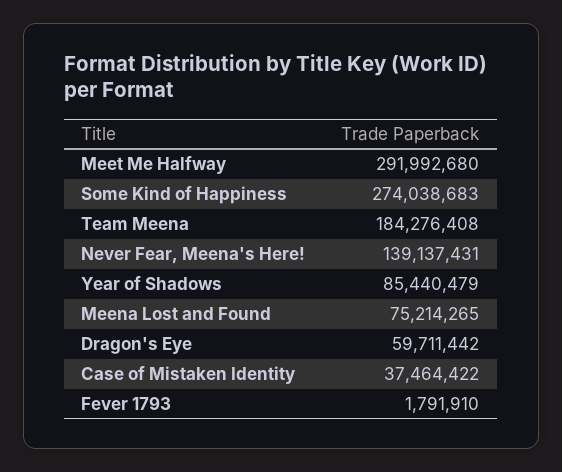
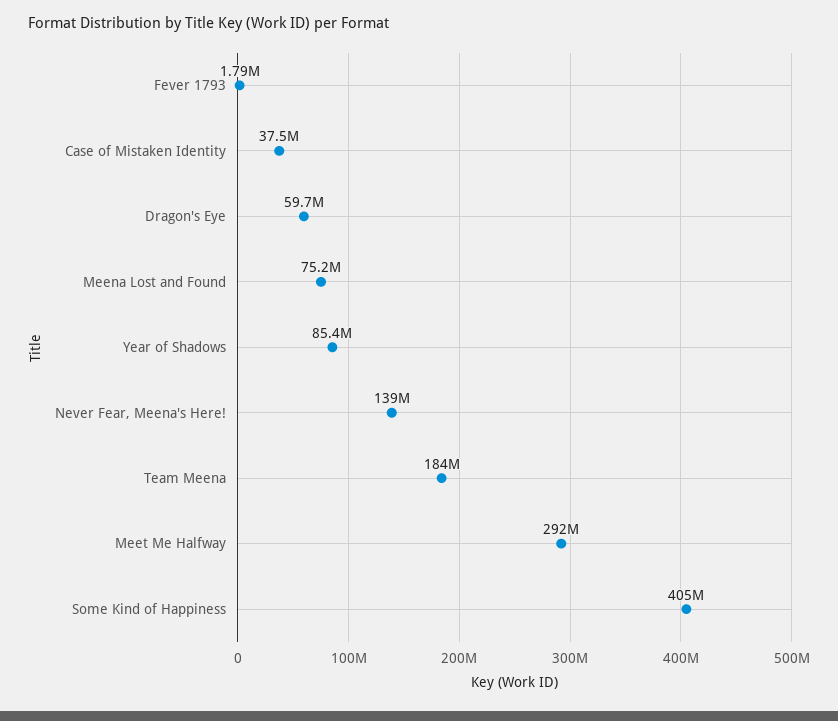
Some Kind of Happiness: 274038683 -> 405000000

